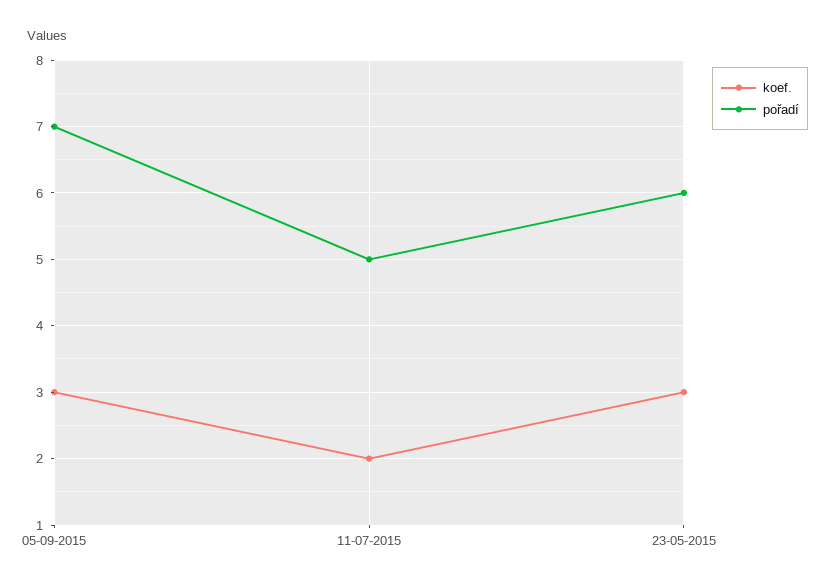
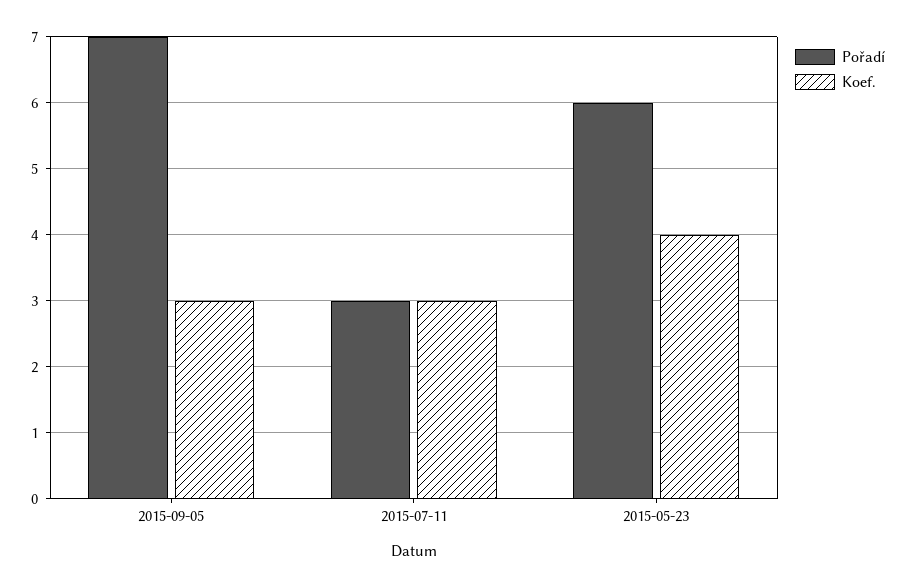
koef., 11-07-2015: 2 -> 3
pořadí, 11-07-2015: 5 -> 3
koef., 23-05-2015: 3 -> 4

